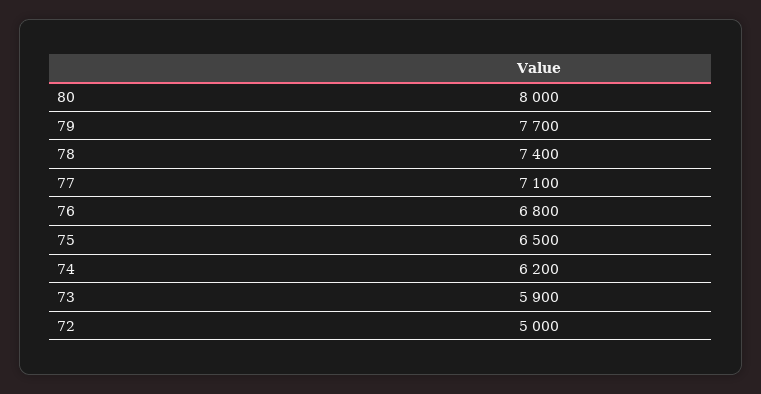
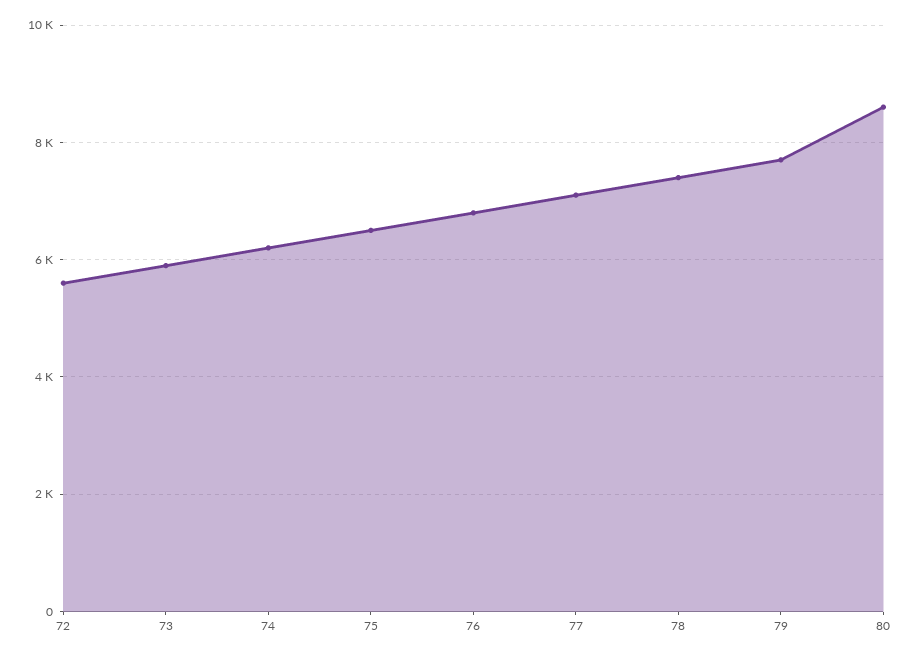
80: 8000 -> 8600
72: 5000 -> 5600

